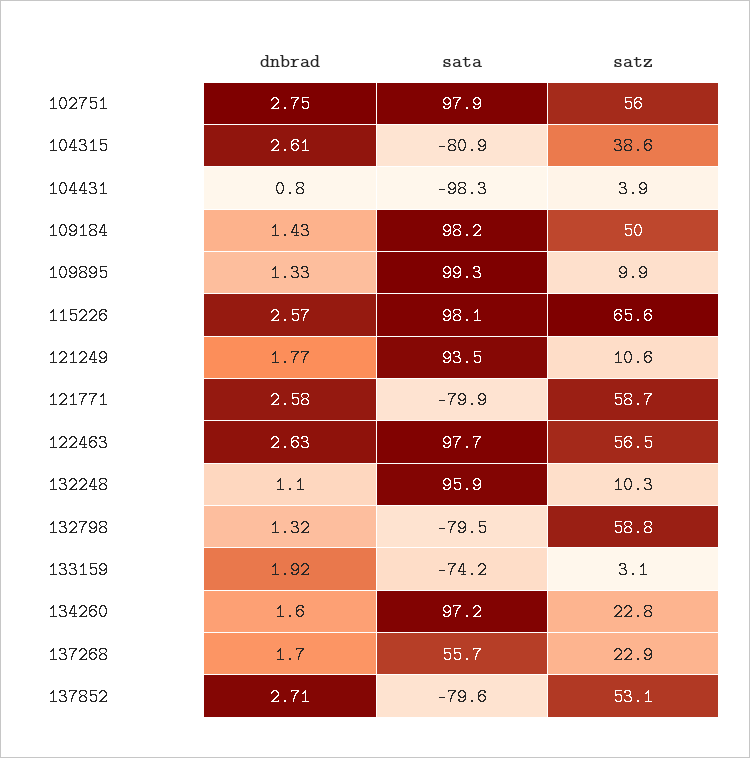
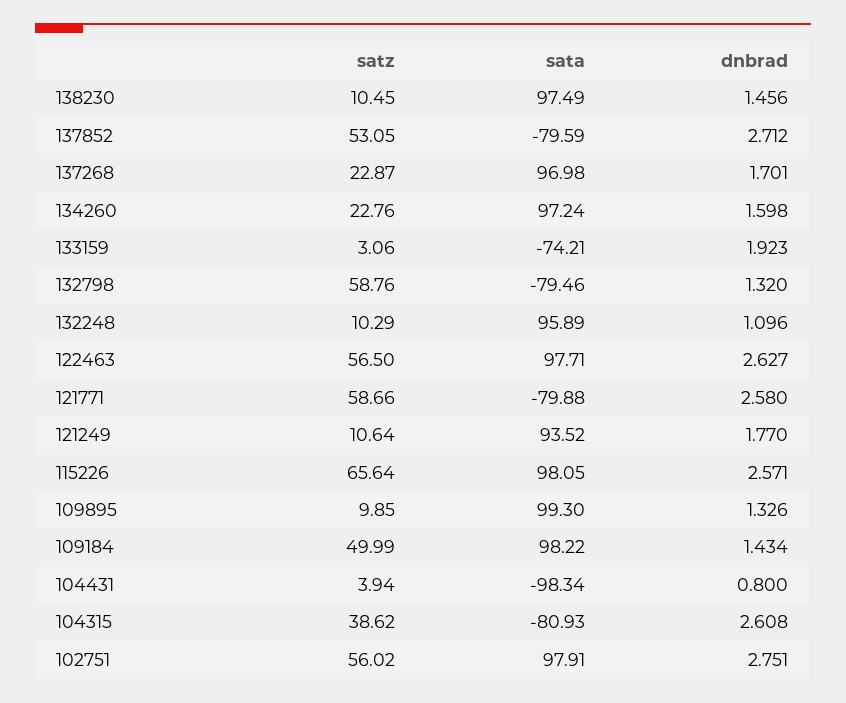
sata, 137268: 55.7 -> 96.98
satz, 138230: none -> 10.45
sata, 138230: none -> 97.49
dnbrad, 138230: none -> 1.456

